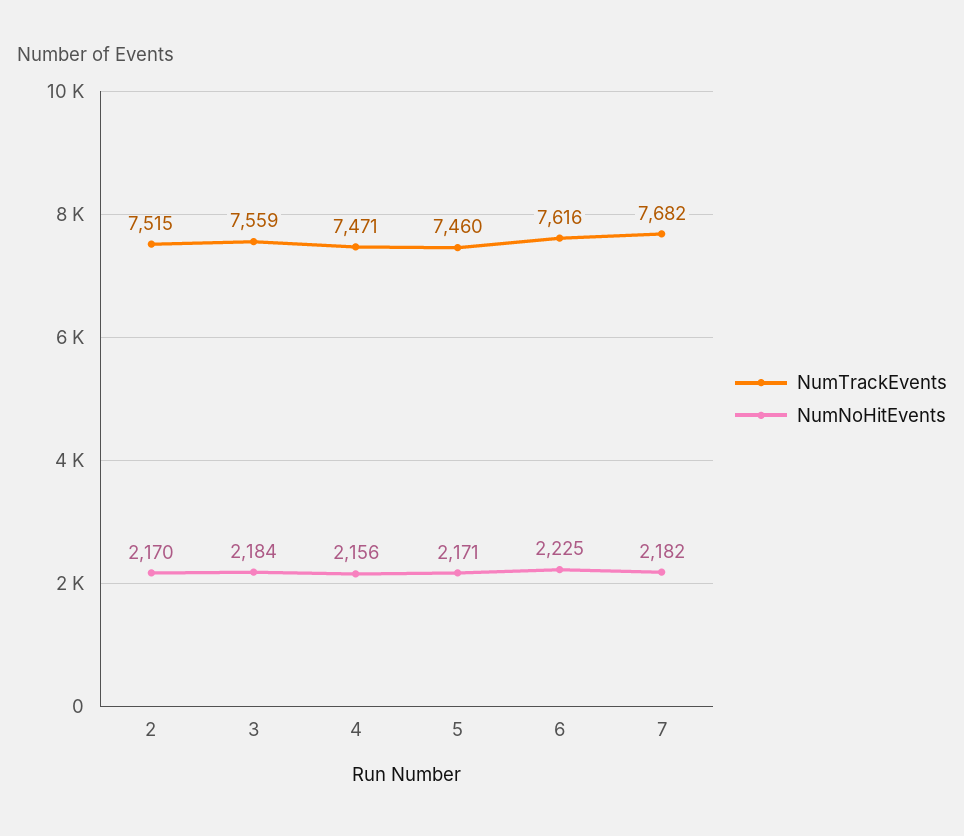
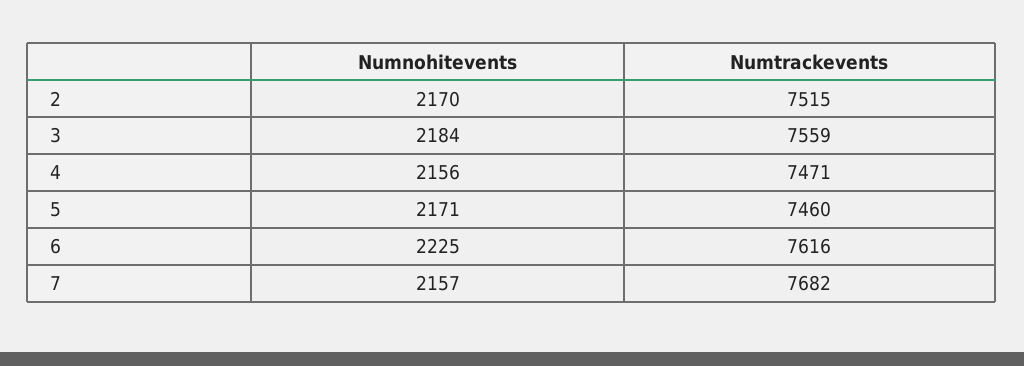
NumNoHitEvents, 7: 2182 -> 2157

